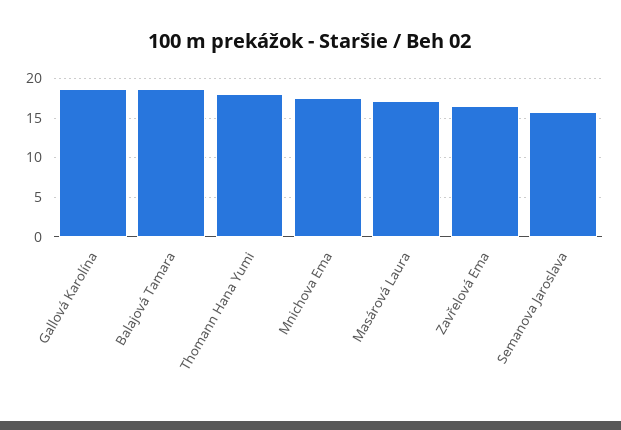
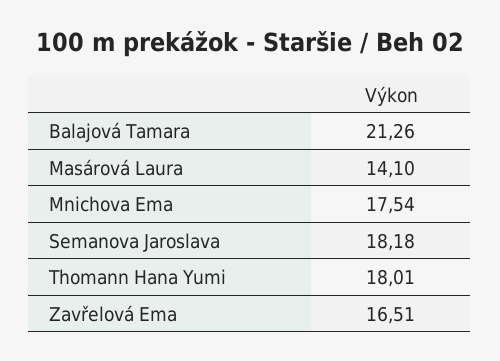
Gallová Karolína: 19 -> none
Balajová Tamara: 19 -> 21.26
Masárová Laura: 17 -> 14.1
Semanova Jaroslava: 16 -> 18.18

